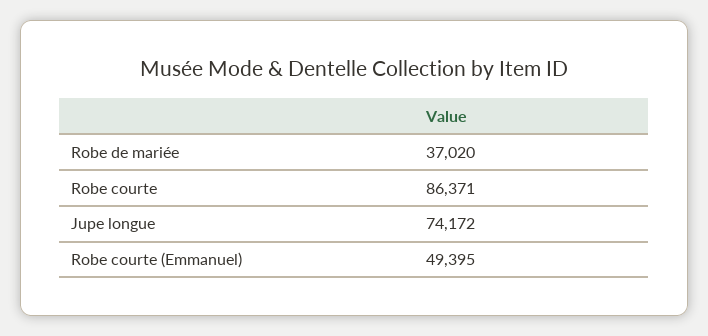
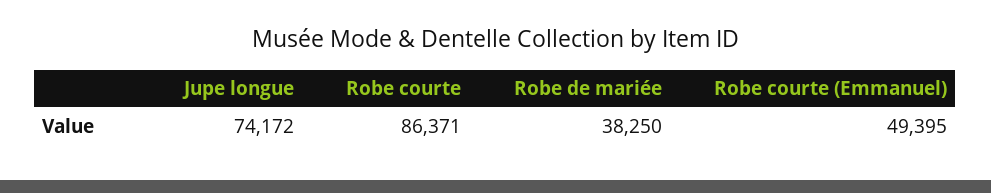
Robe de mariée: 37020 -> 38250

